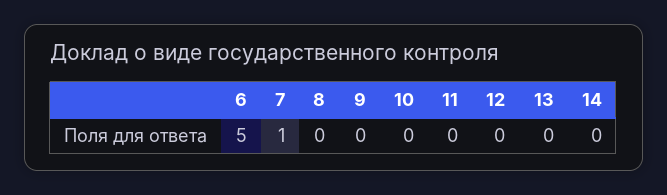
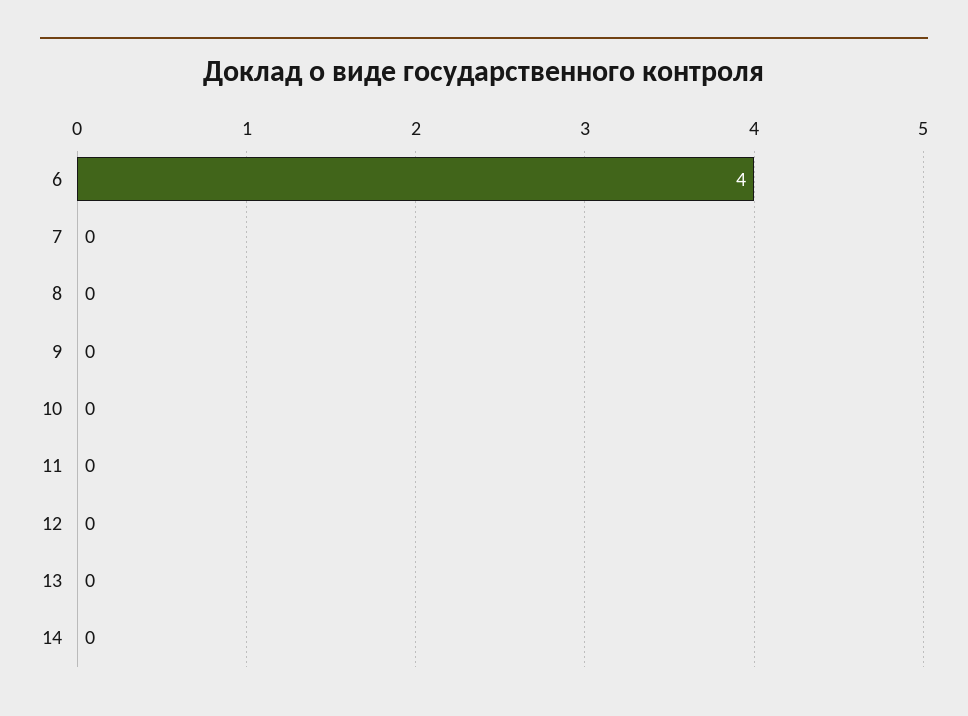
6: 5 -> 4
7: 1 -> 0

